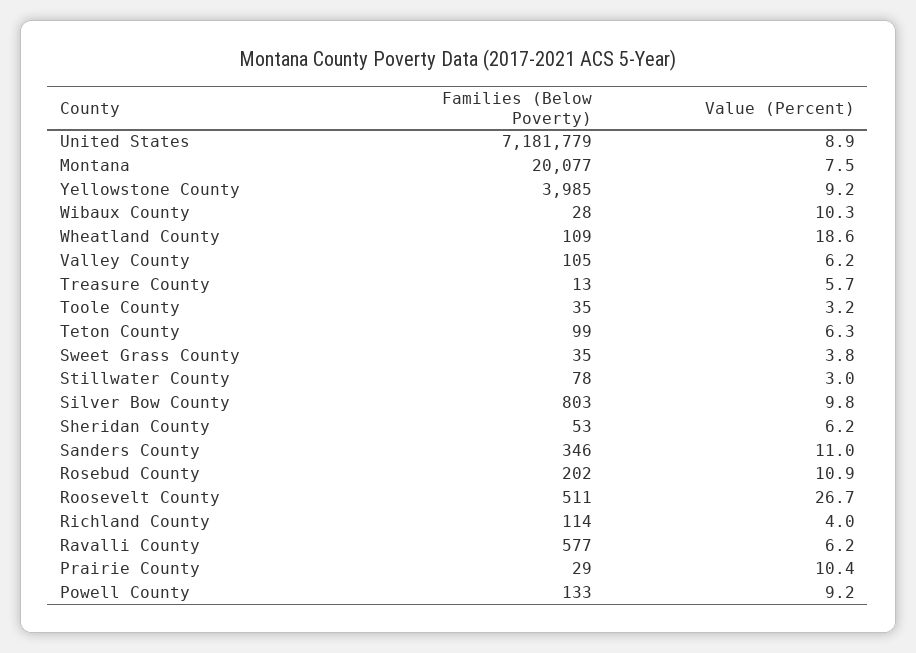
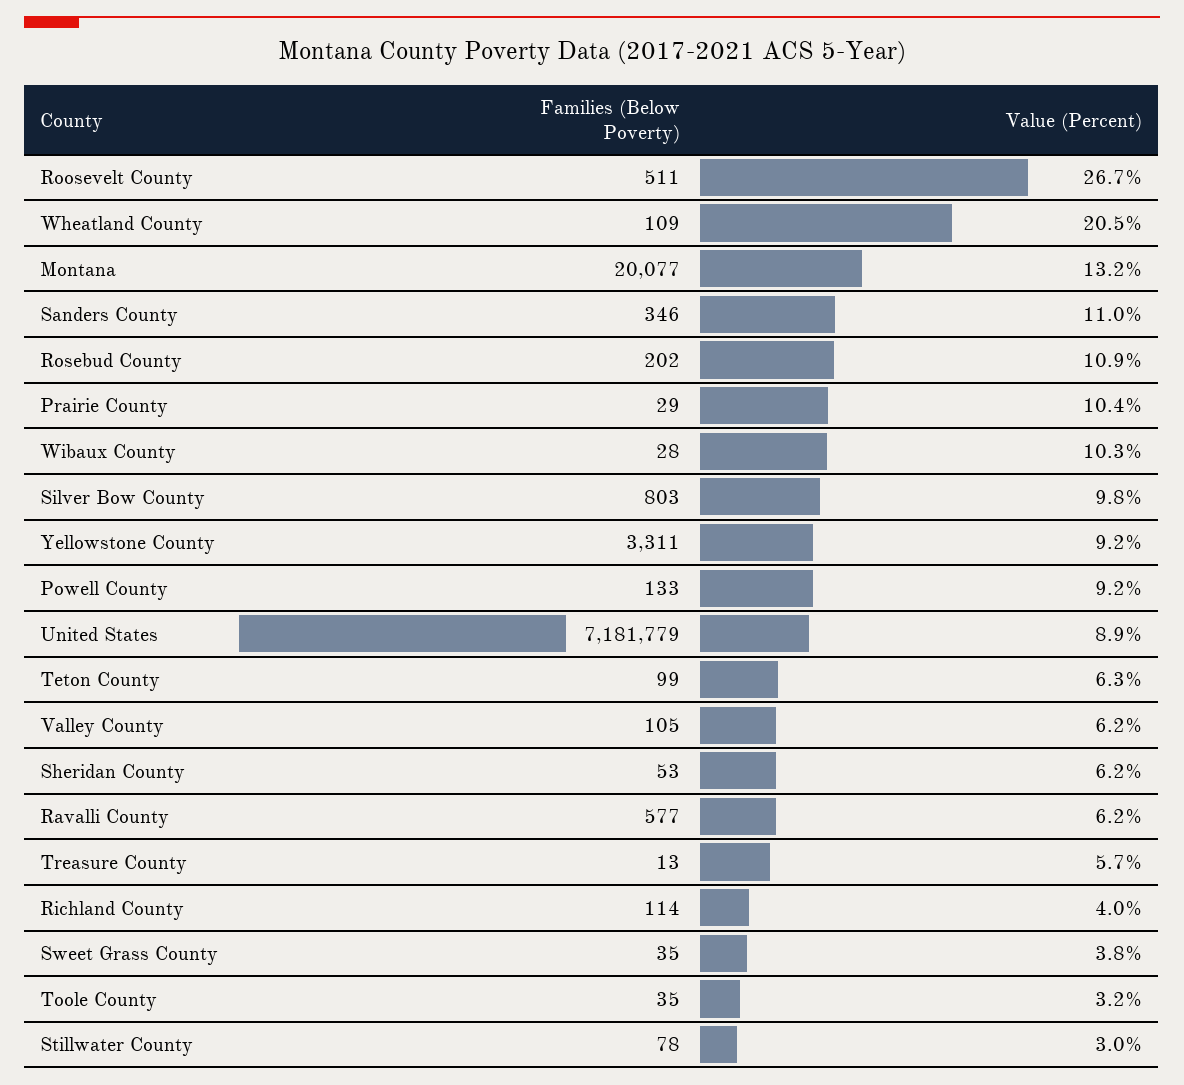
Value (Percent), Montana: 7.5 -> 13.2
Families (Below Poverty), Yellowstone County: 3985 -> 3311
Value (Percent), Wheatland County: 18.6 -> 20.5

